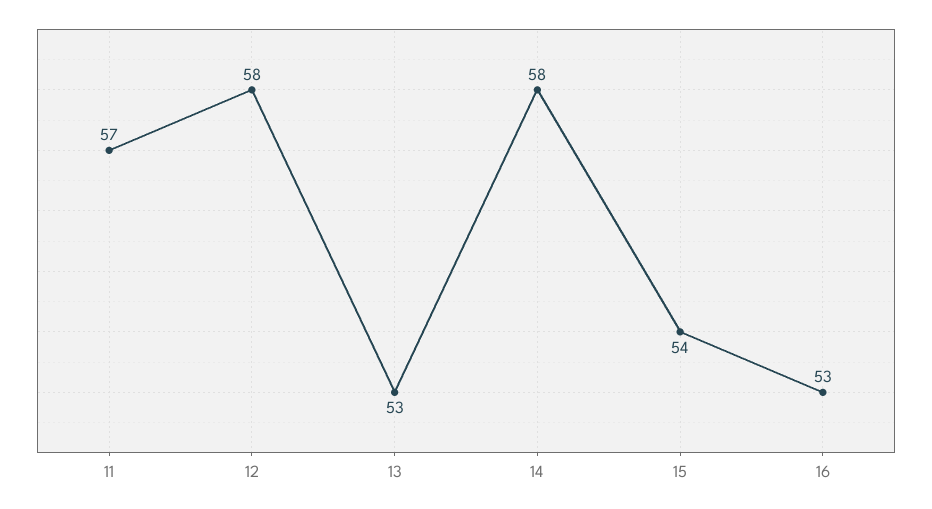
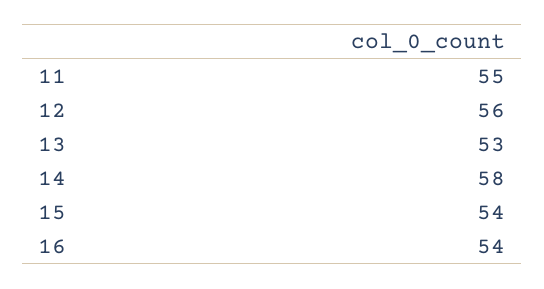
11: 57 -> 55
12: 58 -> 56
16: 53 -> 54

